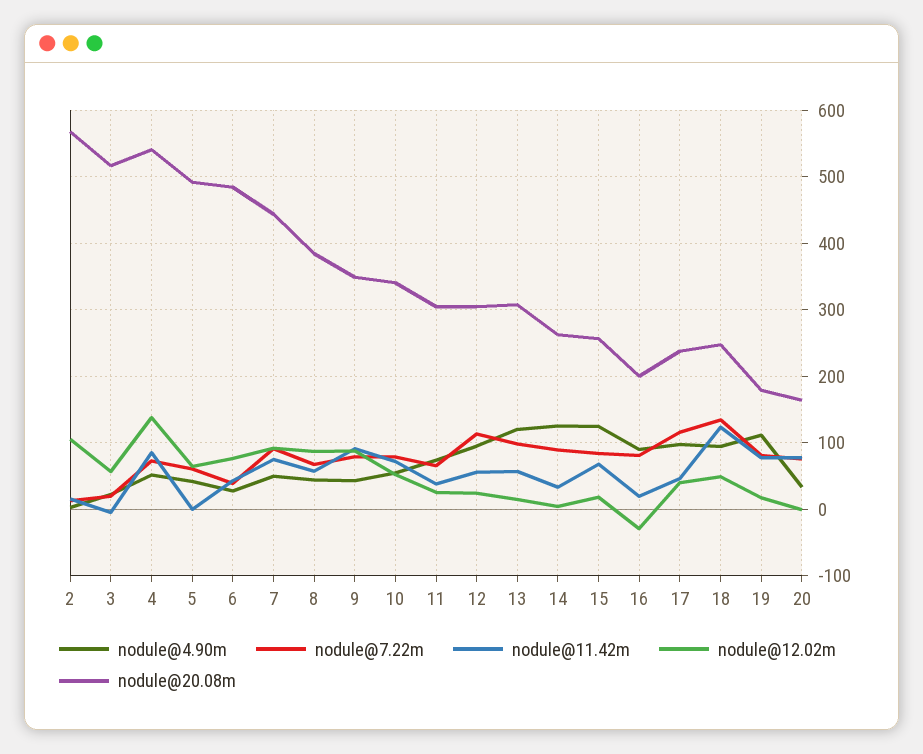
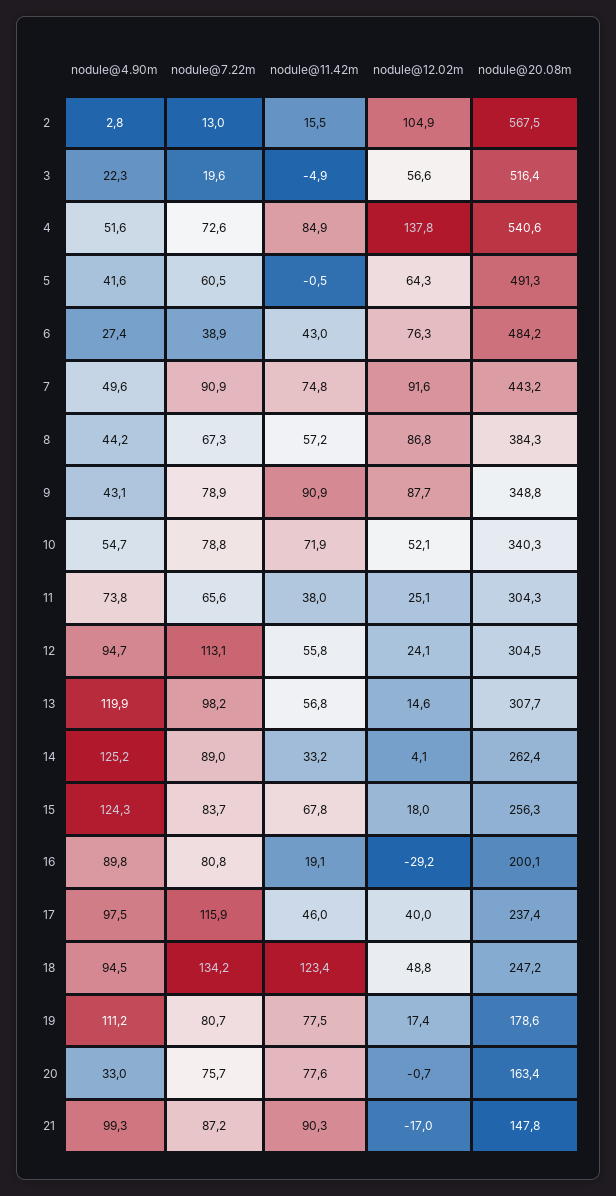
nodule@4.90m, 21: none -> 99.3
nodule@7.22m, 21: none -> 87.2
nodule@11.42m, 21: none -> 90.3
nodule@12.02m, 21: none -> -17
nodule@20.08m, 21: none -> 147.8

